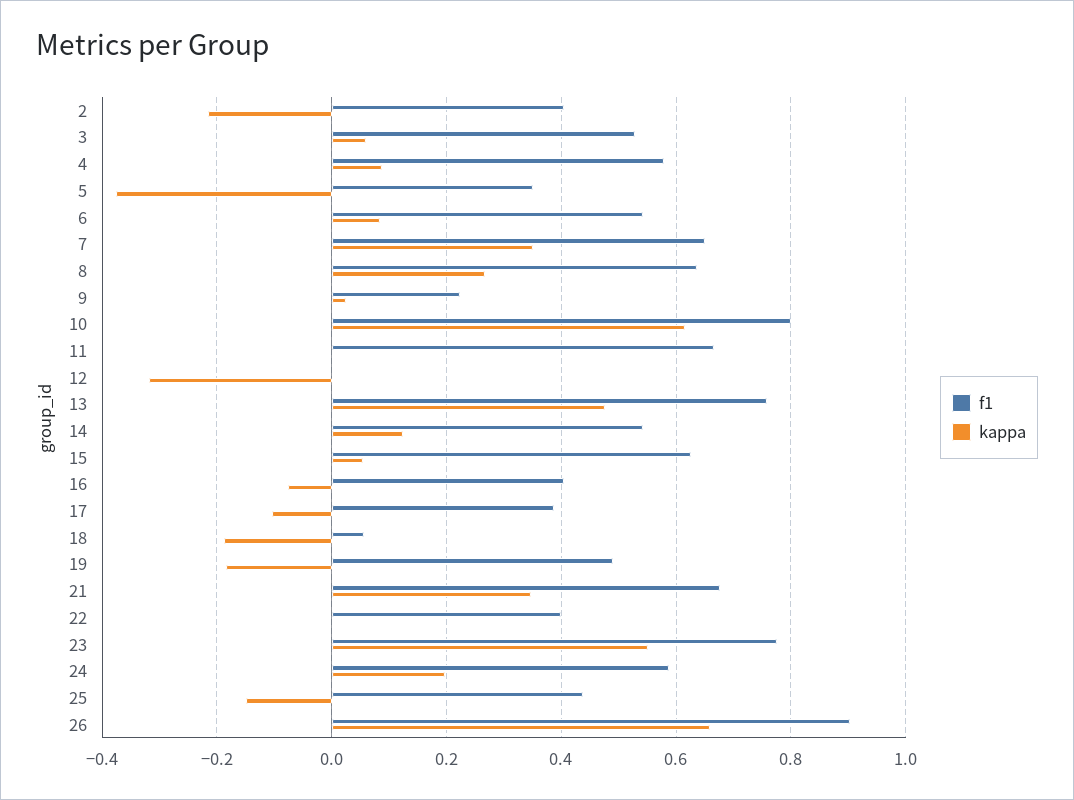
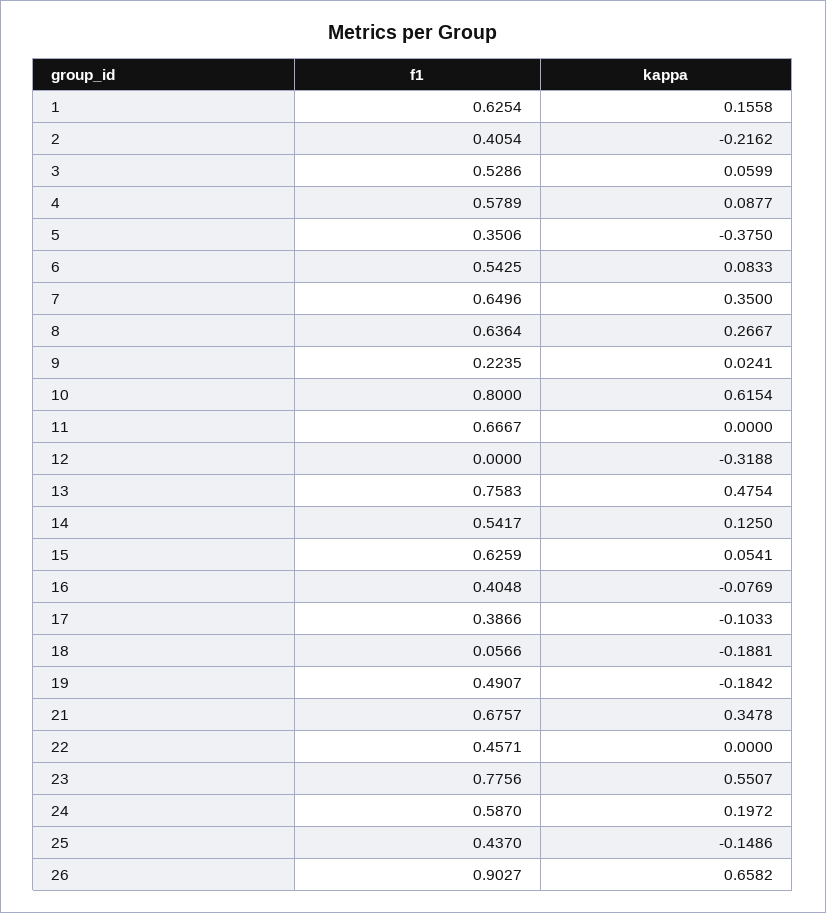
f1, 22: 0.4 -> 0.4571
f1, 1: none -> 0.6254
kappa, 1: none -> 0.1558

